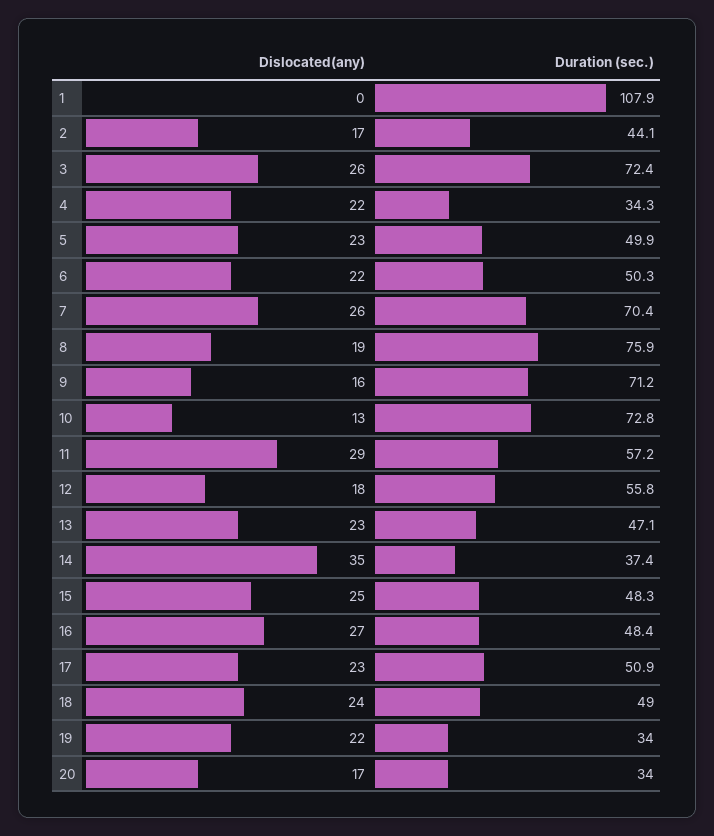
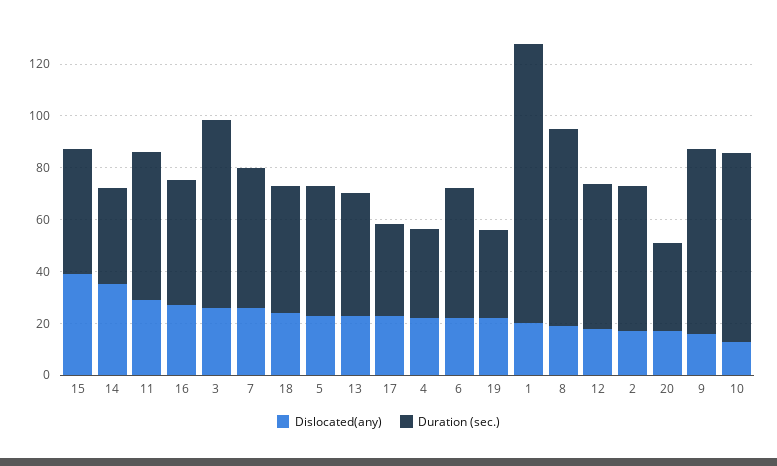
Dislocated(any), 1: 0 -> 20
Duration (sec.), 2: 44.1 -> 55
Duration (sec.), 7: 70.4 -> 55
Dislocated(any), 15: 25 -> 40
Duration (sec.), 17: 50.9 -> 35

